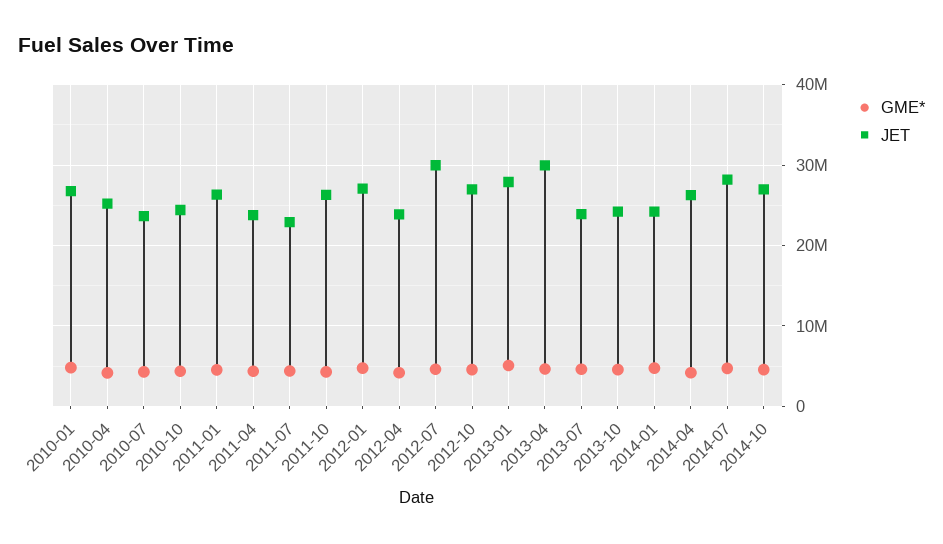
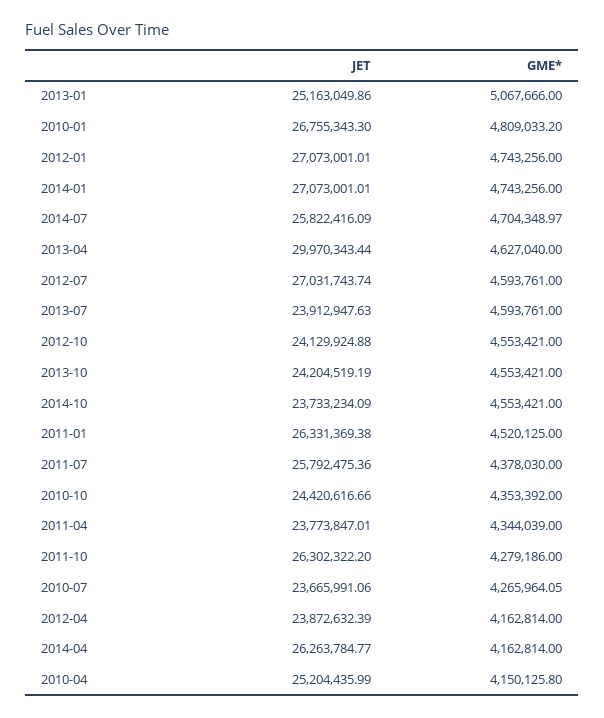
JET, 2011-07: 23000000 -> 25792475.36
JET, 2012-07: 30000000 -> 27031743.74
JET, 2012-10: 27000000 -> 24129924.88
JET, 2013-01: 28000000 -> 25163049.86
JET, 2014-01: 24000000 -> 27073001.01
JET, 2014-07: 28000000 -> 25822416.09
JET, 2014-10: 27000000 -> 23733234.09

